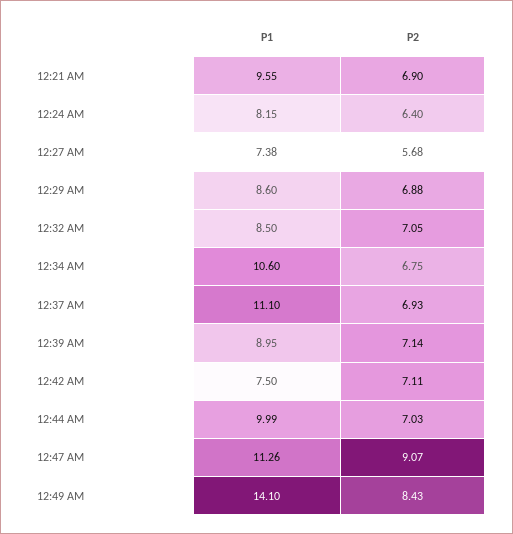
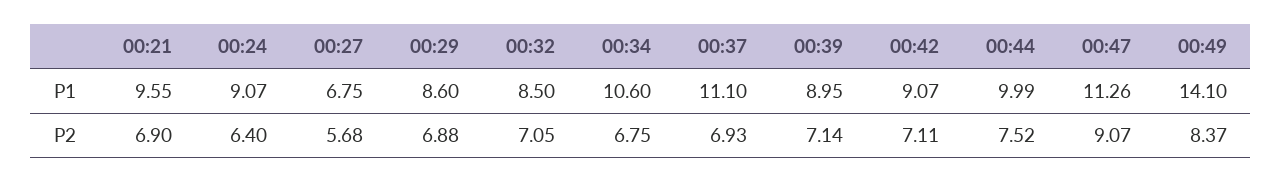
P1, 12:24 AM: 8.15 -> 9.07
P1, 12:27 AM: 7.38 -> 6.75
P1, 12:42 AM: 7.5 -> 9.07
P2, 12:44 AM: 7.03 -> 7.52
P2, 12:49 AM: 8.43 -> 8.37

